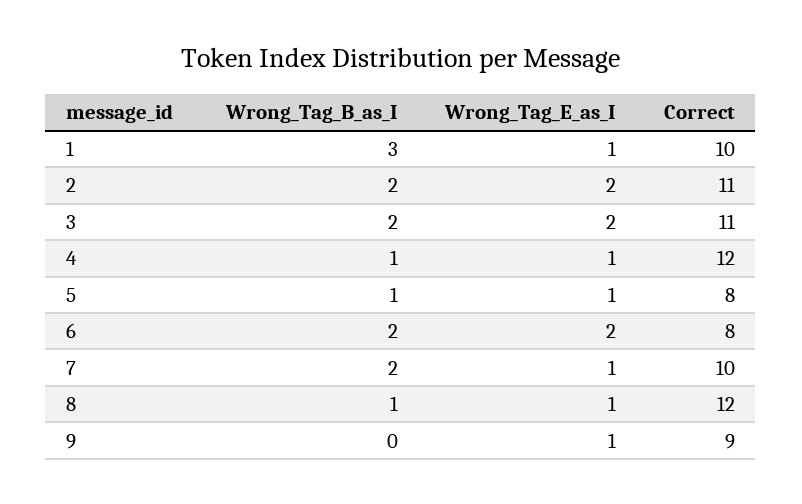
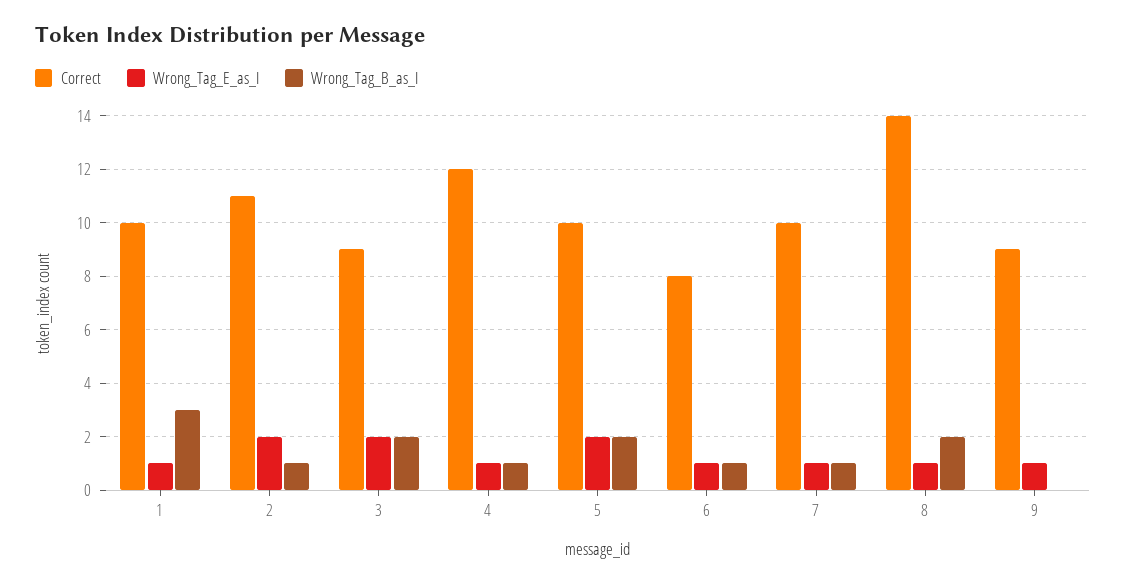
Wrong_Tag_B_as_I, 2: 2 -> 1
Correct, 3: 11 -> 9
Wrong_Tag_B_as_I, 5: 1 -> 2
Wrong_Tag_E_as_I, 5: 1 -> 2
Correct, 5: 8 -> 10
Wrong_Tag_B_as_I, 6: 2 -> 1
Wrong_Tag_E_as_I, 6: 2 -> 1
Wrong_Tag_B_as_I, 7: 2 -> 1
Wrong_Tag_B_as_I, 8: 1 -> 2
Correct, 8: 12 -> 14

